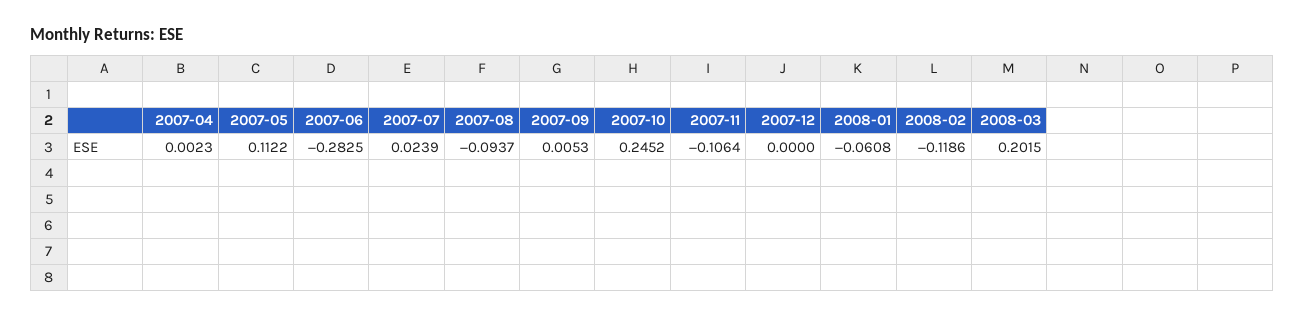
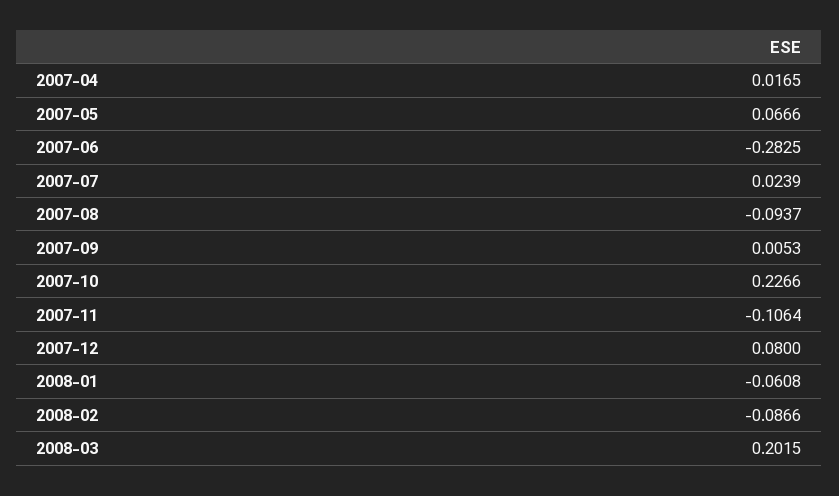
2007-04: 0.0023 -> 0.0165
2007-05: 0.1122 -> 0.0666
2007-10: 0.2452 -> 0.2266
2007-12: 0 -> 0.08
2008-02: -0.1186 -> -0.0866

